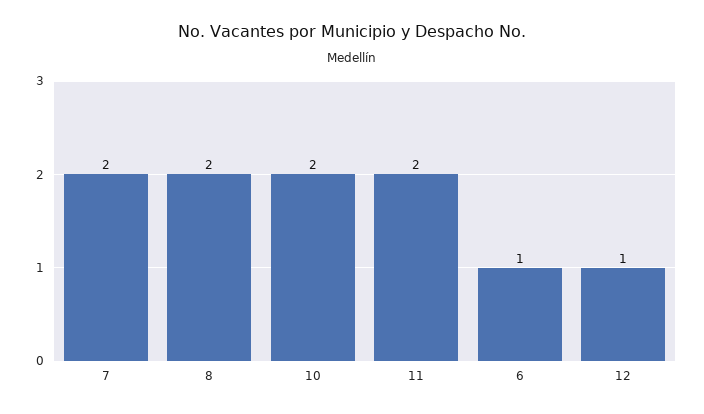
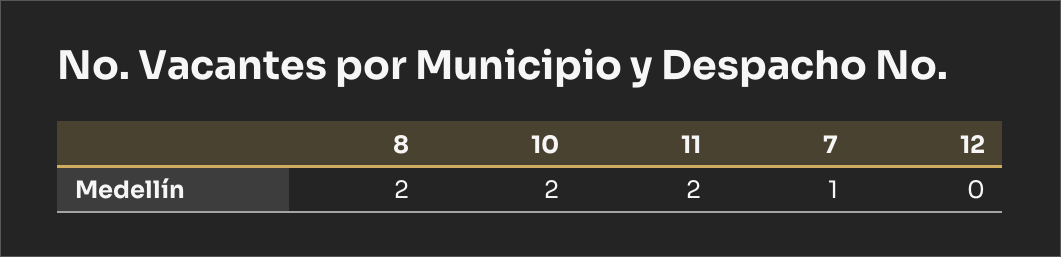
7: 2 -> 1
6: 1 -> none
12: 1 -> 0

